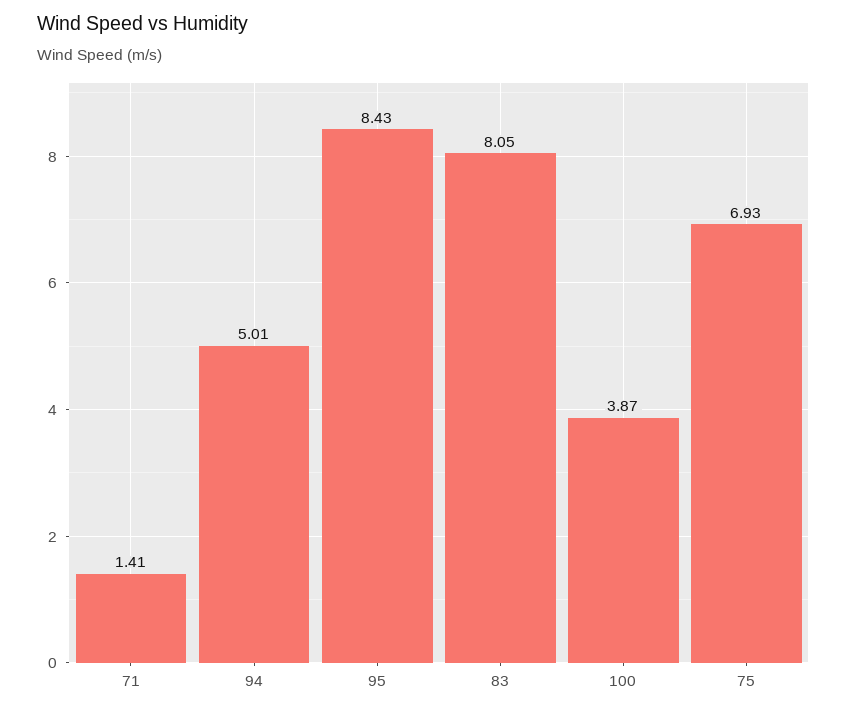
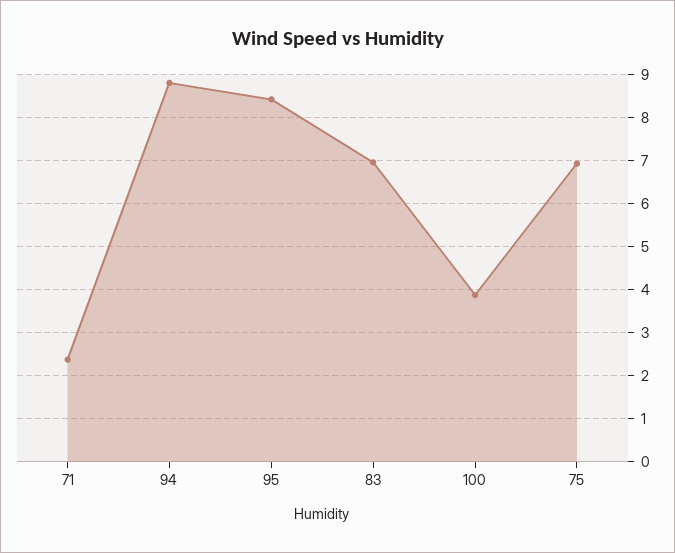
71: 1.41 -> 2.4
94: 5.01 -> 8.8
83: 8.05 -> 7

